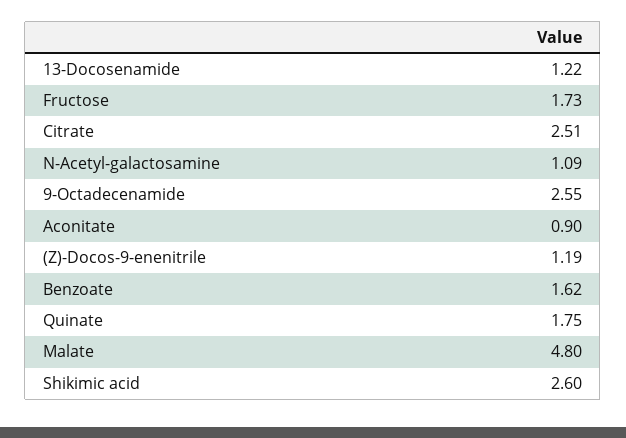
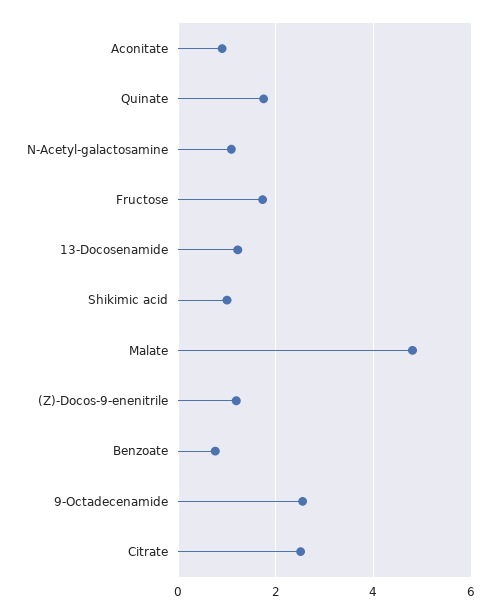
Benzoate: 1.62 -> 0.8
Shikimic acid: 2.6 -> 1

